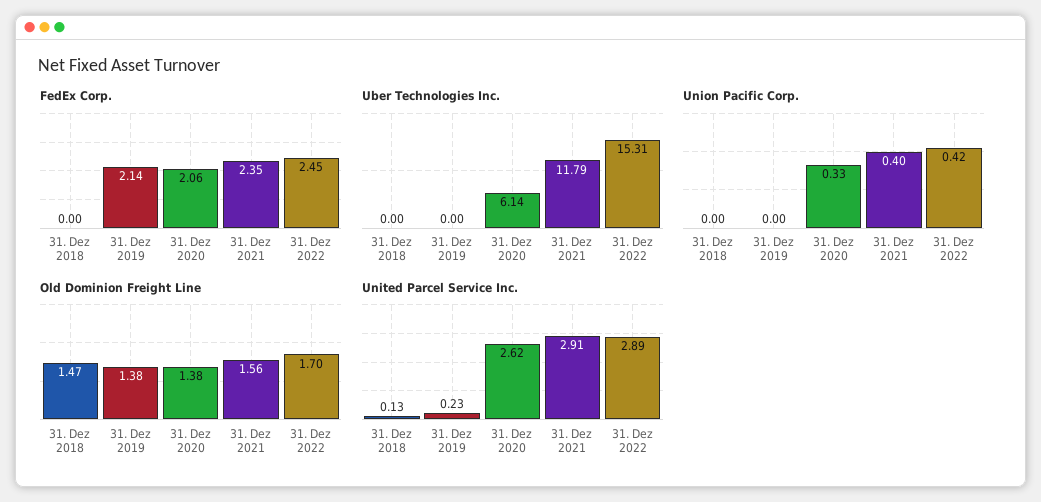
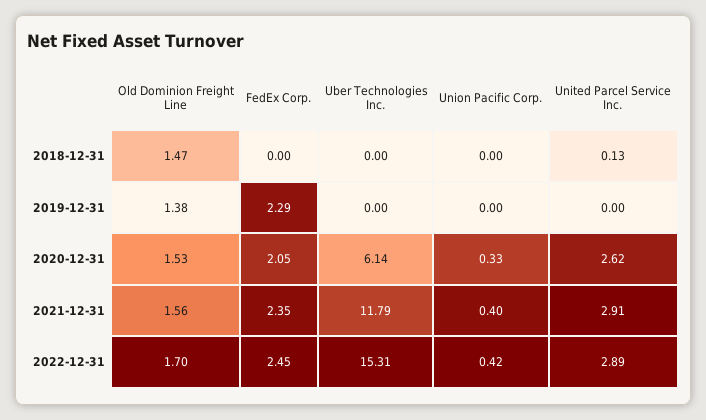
FedEx Corp., 31. Dez 2019: 2.14 -> 2.29
FedEx Corp., 31. Dez 2020: 2.06 -> 2.05
Old Dominion Freight Line, 31. Dez 2020: 1.38 -> 1.53
United Parcel Service Inc., 31. Dez 2019: 0.23 -> 0

